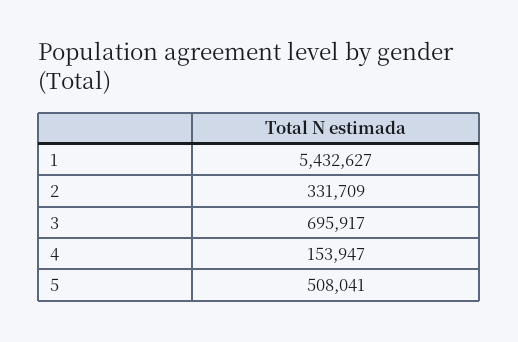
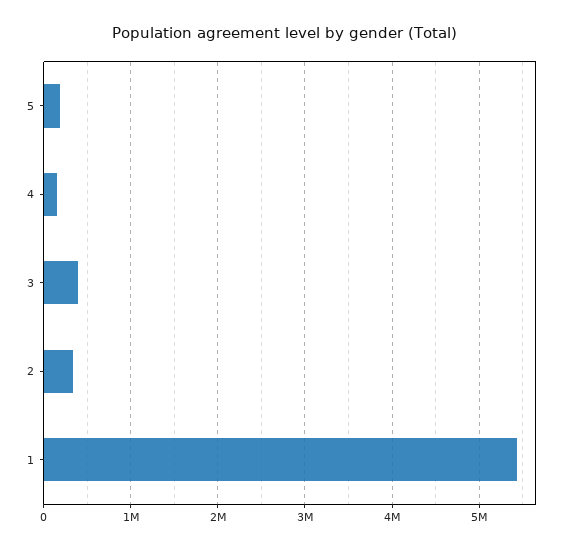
3: 695917 -> 400000
5: 508041 -> 200000

